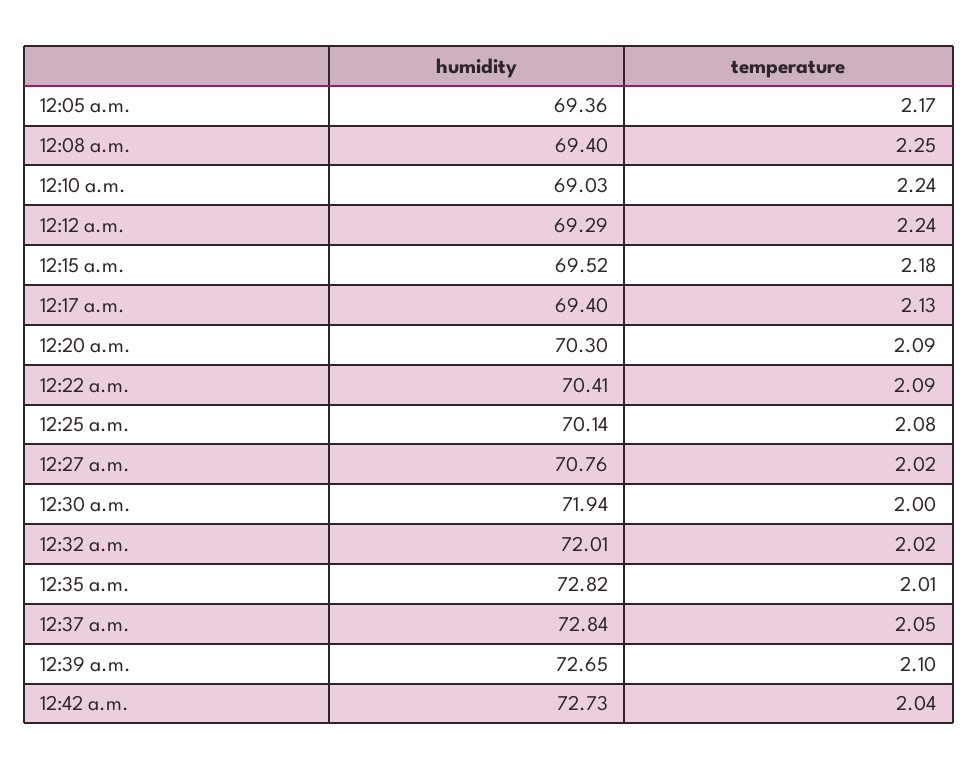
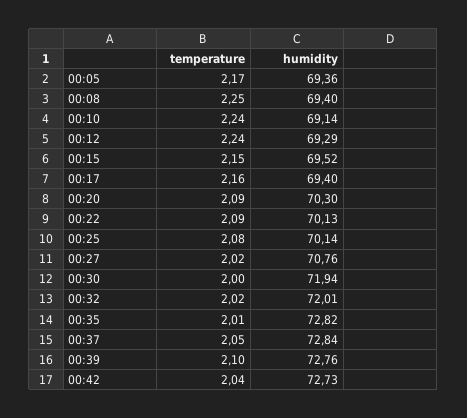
humidity, 12:10 a.m.: 69.03 -> 69.14
temperature, 12:15 a.m.: 2.18 -> 2.15
temperature, 12:17 a.m.: 2.13 -> 2.16
humidity, 12:22 a.m.: 70.41 -> 70.13
humidity, 12:39 a.m.: 72.65 -> 72.76

